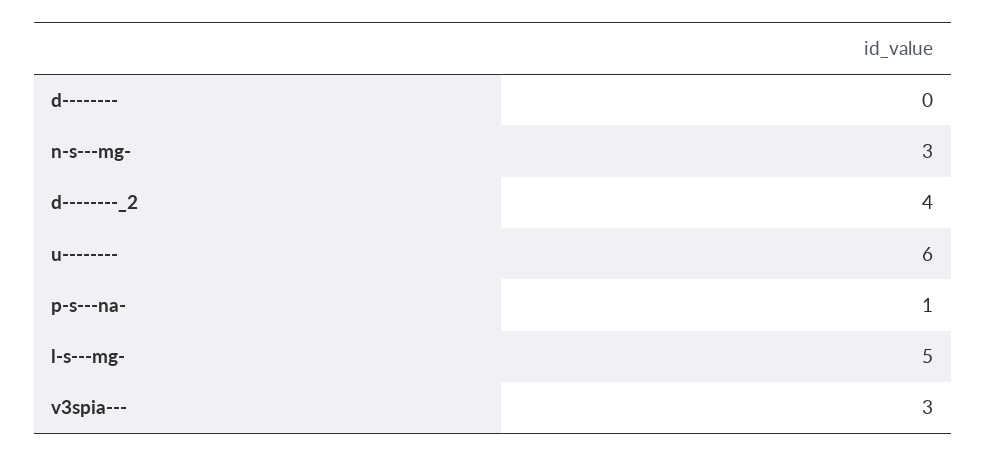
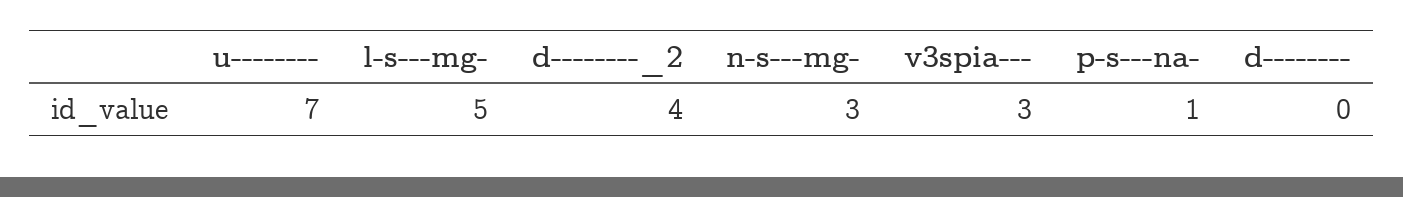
u--------: 6 -> 7

